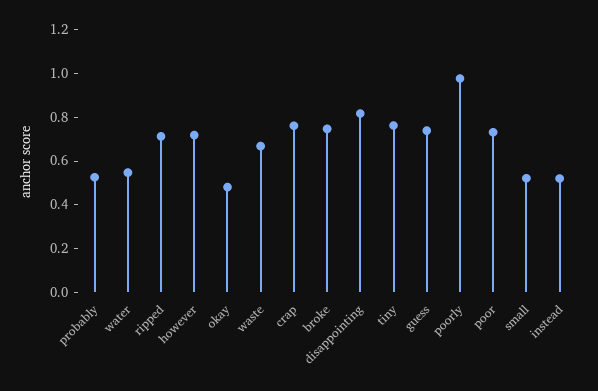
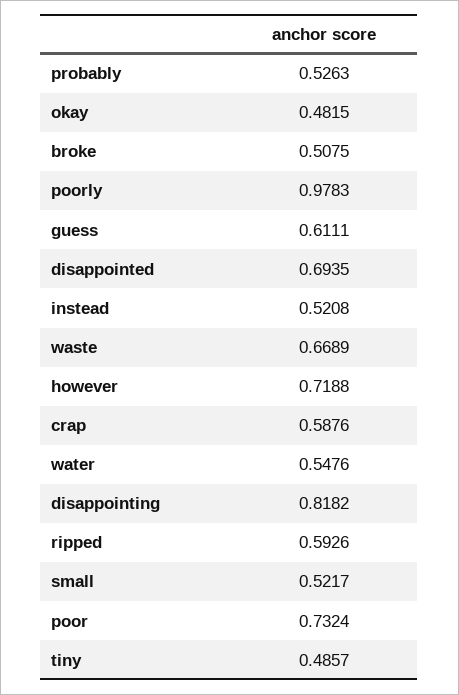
ripped: 0.7 -> 0.5926
crap: 0.75 -> 0.5876
broke: 0.75 -> 0.5075
tiny: 0.75 -> 0.4857
guess: 0.75 -> 0.6111
disappointed: none -> 0.6935

